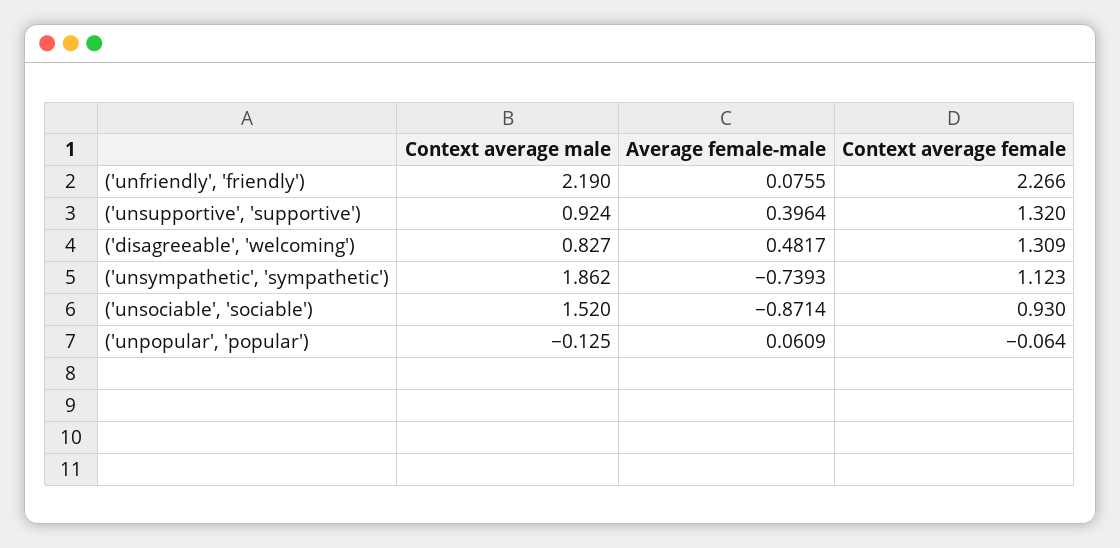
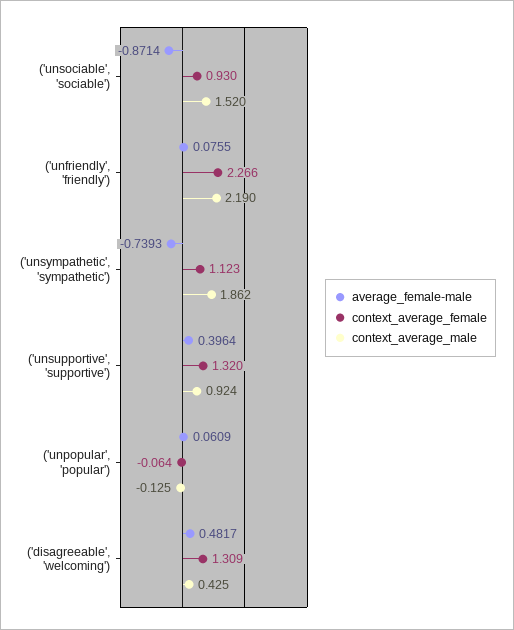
Context average male, ('disagreeable', 'welcoming'): 0.827 -> 0.425

